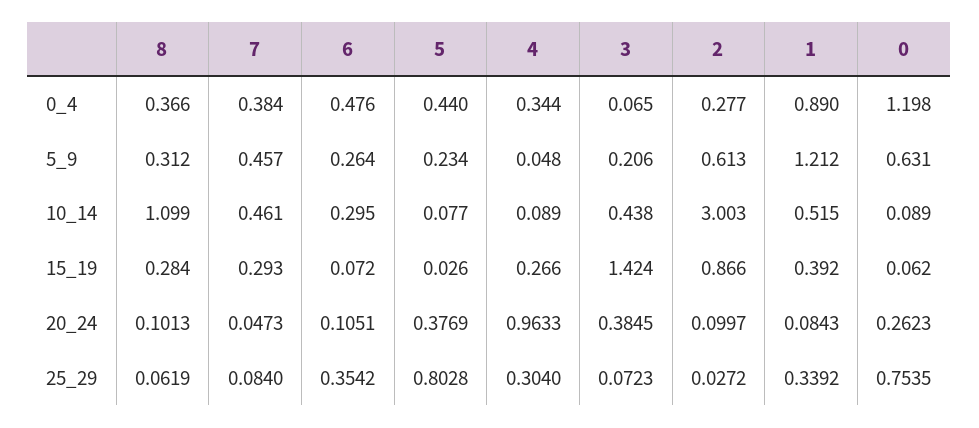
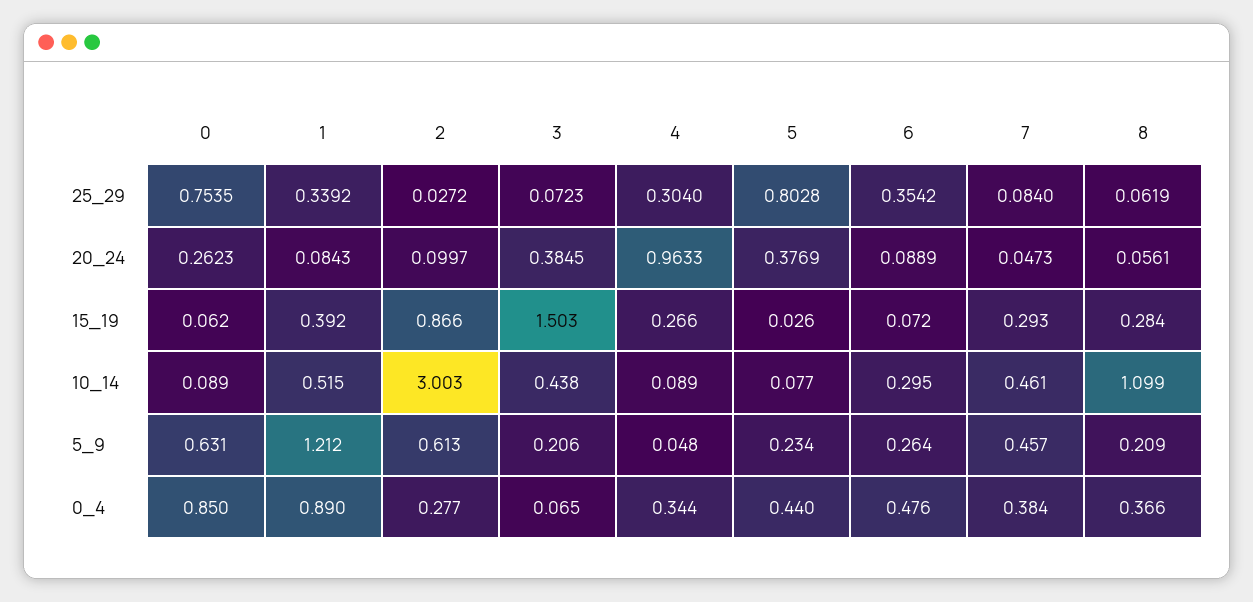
0, 0_4: 1.198 -> 0.85
8, 5_9: 0.312 -> 0.209
3, 15_19: 1.424 -> 1.503
8, 20_24: 0.1013 -> 0.0561
6, 20_24: 0.1051 -> 0.0889

